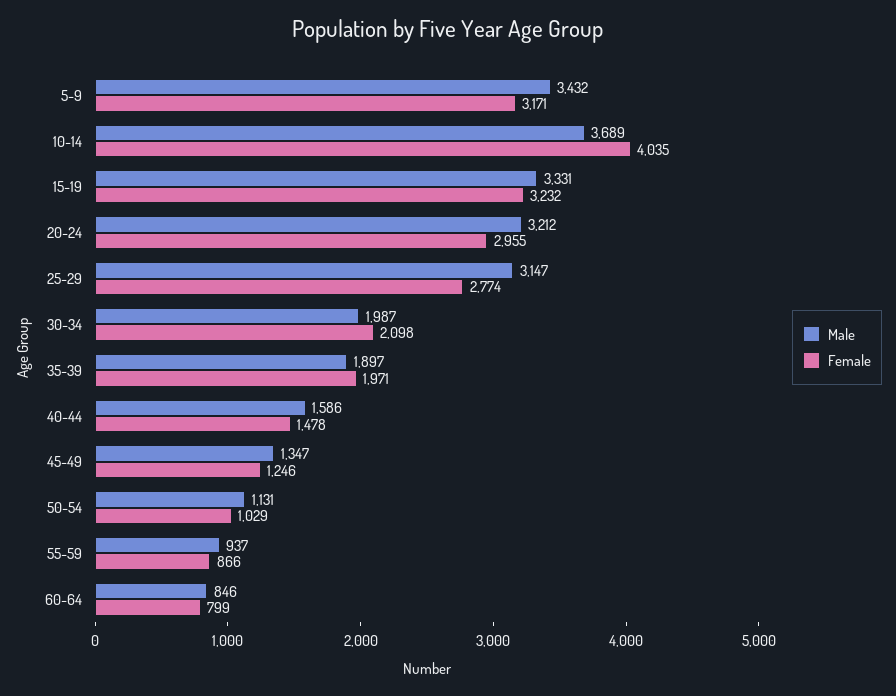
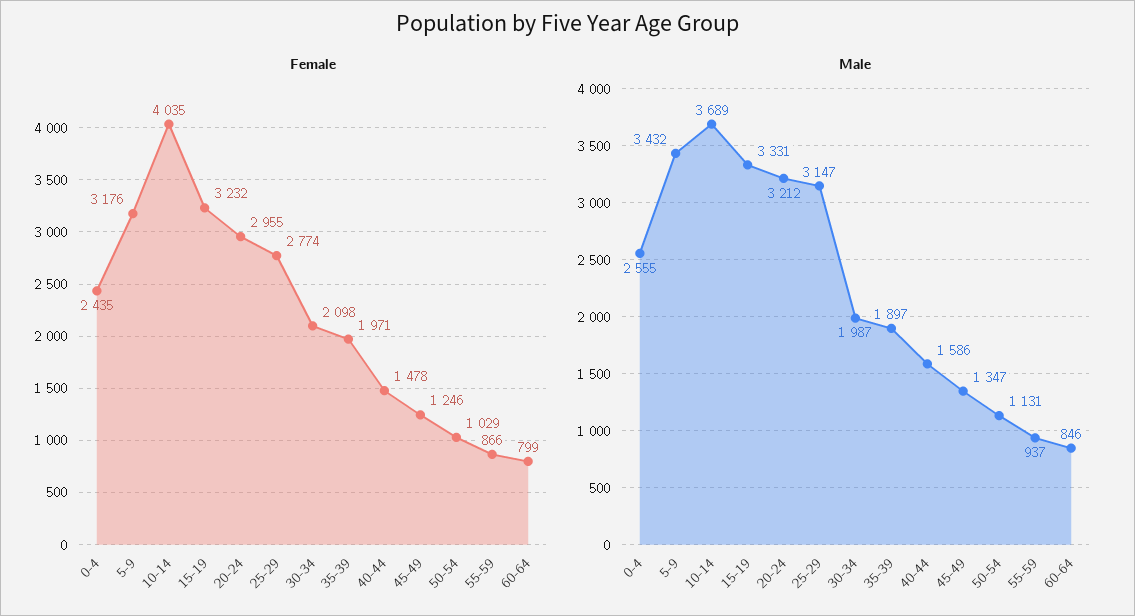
Female, 5-9: 3171 -> 3176
Female, 0-4: none -> 2435
Male, 0-4: none -> 2555

